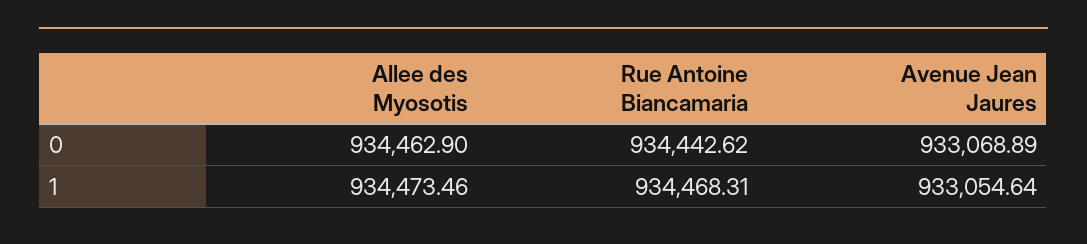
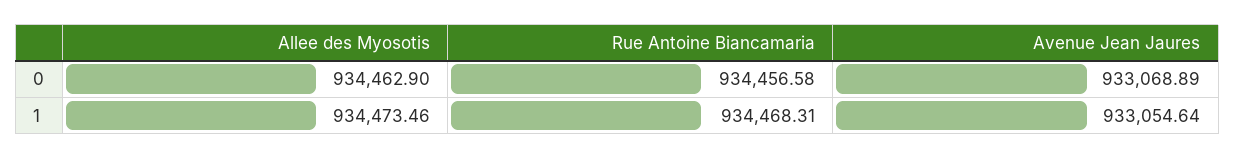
Rue Antoine Biancamaria, 0: 934442.62 -> 934456.58

